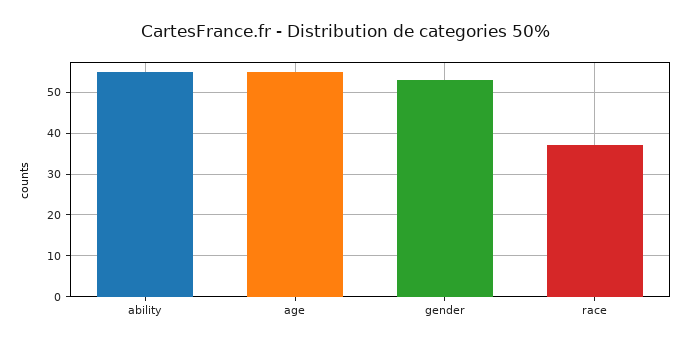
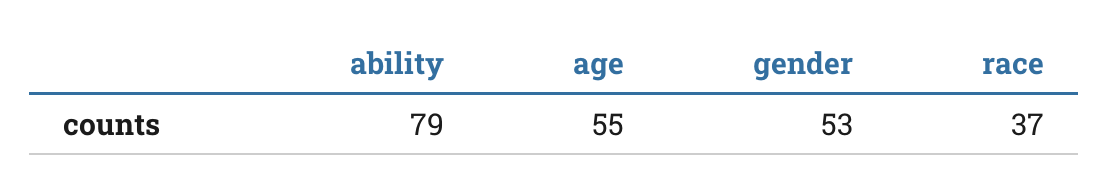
ability: 55 -> 79

